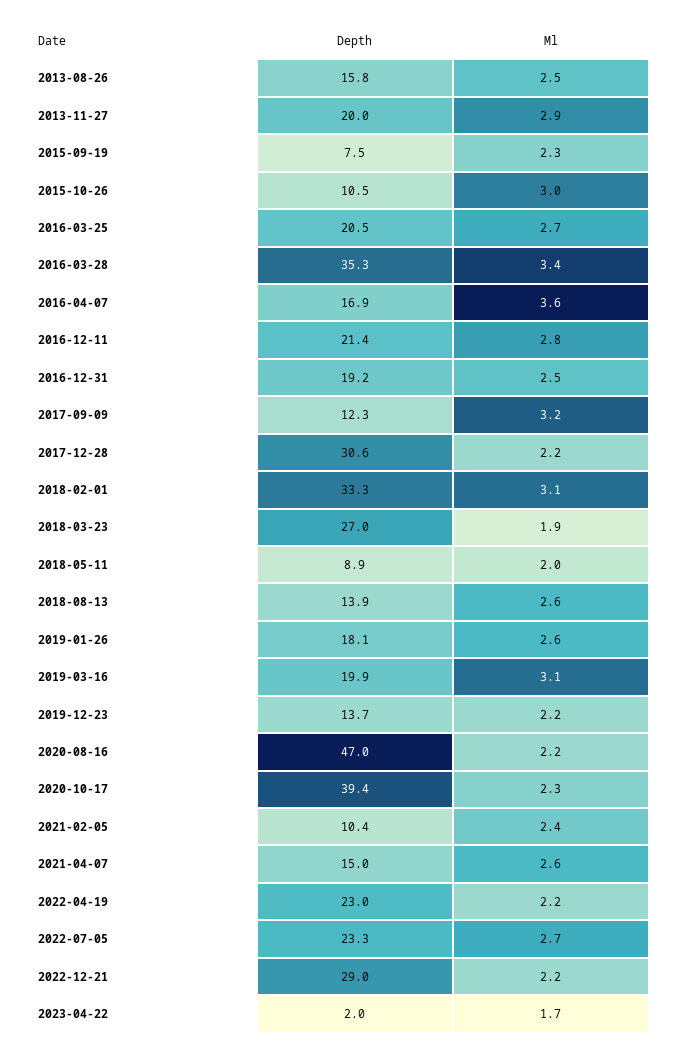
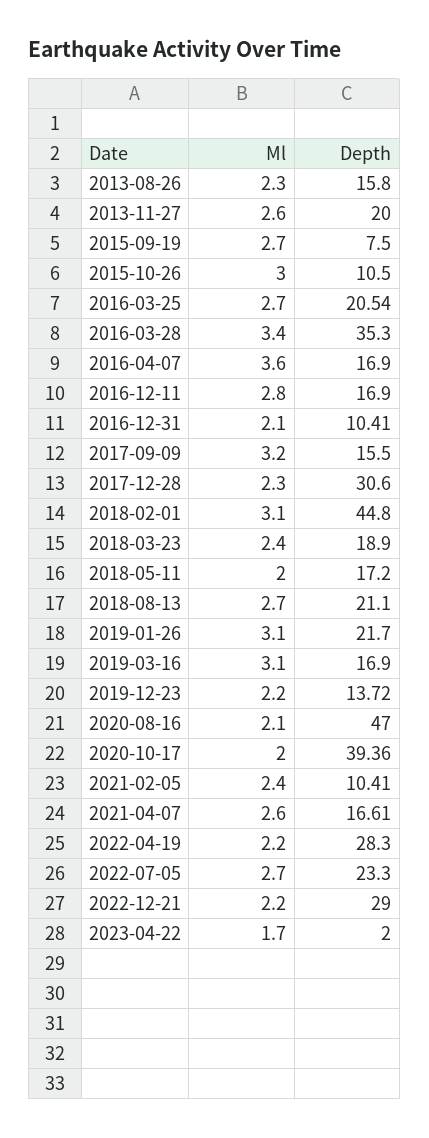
Ml, 2013-08-26: 2.5 -> 2.3
Ml, 2013-11-27: 2.9 -> 2.6
Ml, 2015-09-19: 2.3 -> 2.7
Depth, 2016-12-11: 21.4 -> 16.9
Depth, 2016-12-31: 19.2 -> 10.41
Ml, 2016-12-31: 2.5 -> 2.1
Depth, 2017-09-09: 12.3 -> 15.5
Ml, 2017-12-28: 2.2 -> 2.3
Depth, 2018-02-01: 33.3 -> 44.8
Depth, 2018-03-23: 27 -> 18.9
Ml, 2018-03-23: 1.9 -> 2.4
Depth, 2018-05-11: 8.9 -> 17.2
Depth, 2018-08-13: 13.9 -> 21.1
Ml, 2018-08-13: 2.6 -> 2.7
Depth, 2019-01-26: 18.1 -> 21.7
Ml, 2019-01-26: 2.6 -> 3.1
Depth, 2019-03-16: 19.9 -> 16.9
Ml, 2020-08-16: 2.2 -> 2.1
Ml, 2020-10-17: 2.3 -> 2
Depth, 2021-04-07: 15 -> 16.61
Depth, 2022-04-19: 23 -> 28.3

